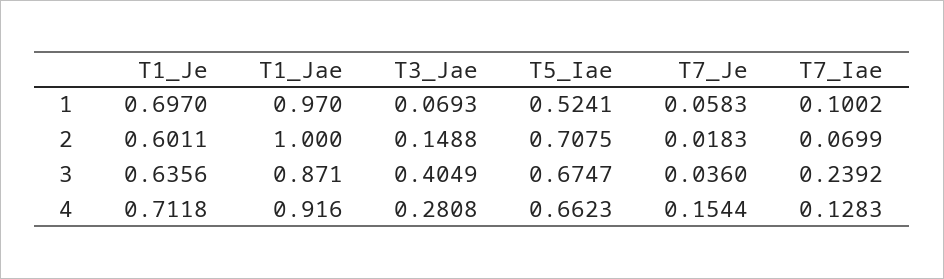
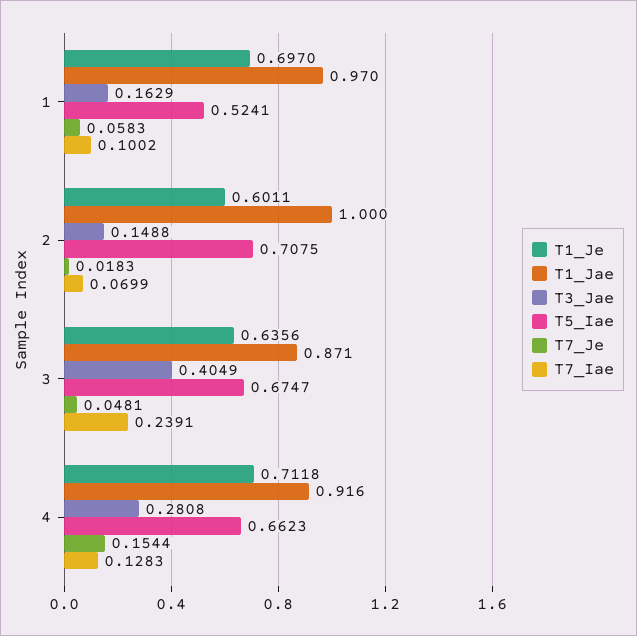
T3_Jae, 1: 0.0693 -> 0.1629
T7_Je, 3: 0.036 -> 0.0481
T7_Iae, 3: 0.2392 -> 0.2391

